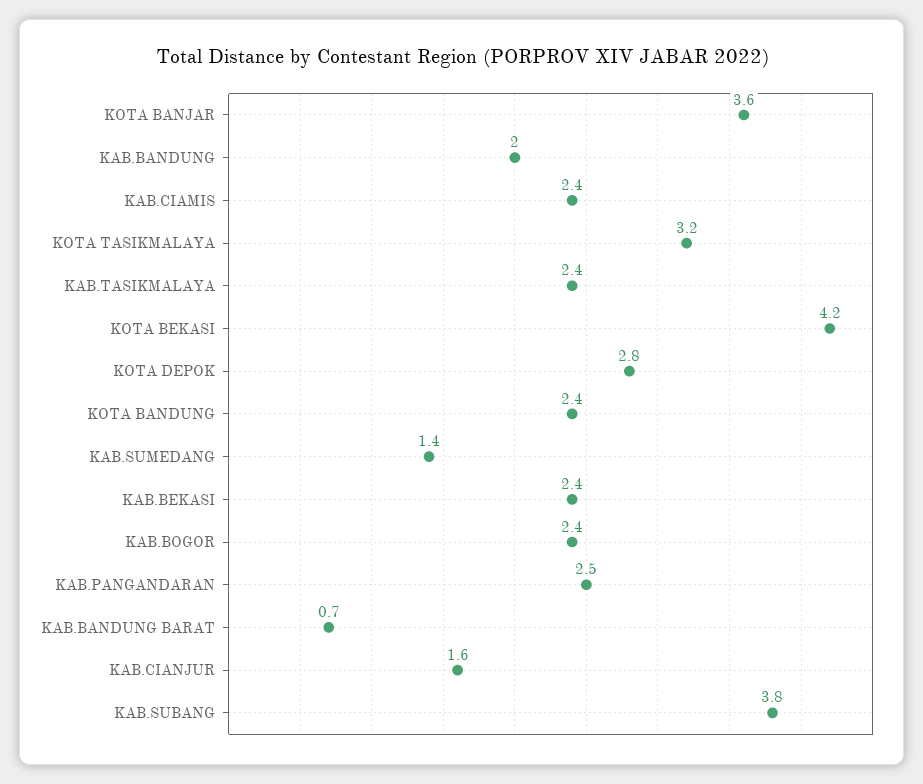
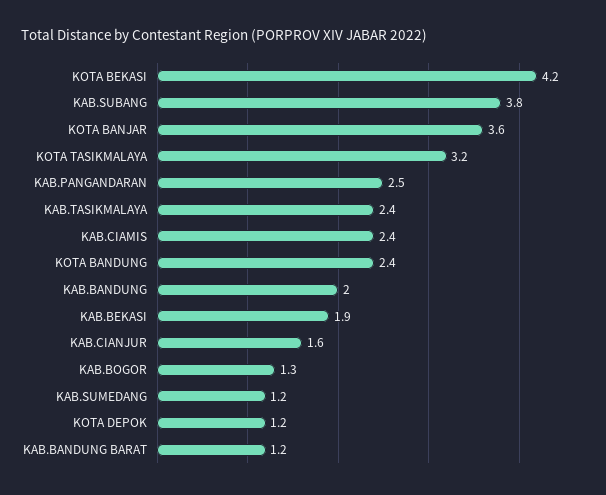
KOTA DEPOK: 2.8 -> 1.2
KAB.SUMEDANG: 1.4 -> 1.2
KAB.BEKASI: 2.4 -> 1.9
KAB.BOGOR: 2.4 -> 1.3
KAB.BANDUNG BARAT: 0.7 -> 1.2

